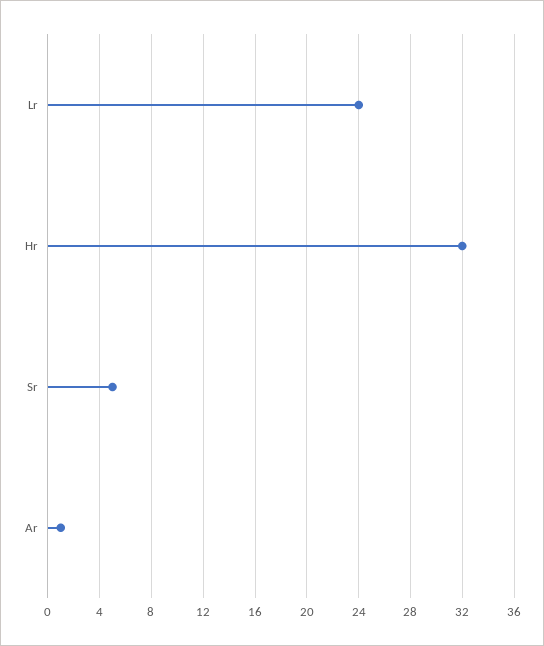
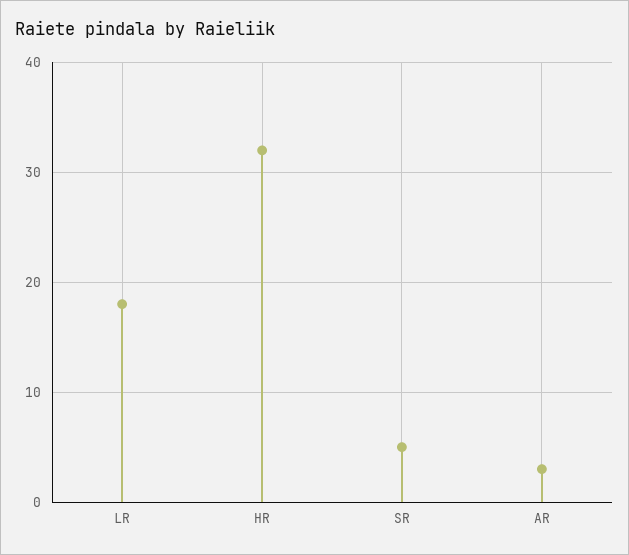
Lr: 24 -> 18
Ar: 1 -> 3

